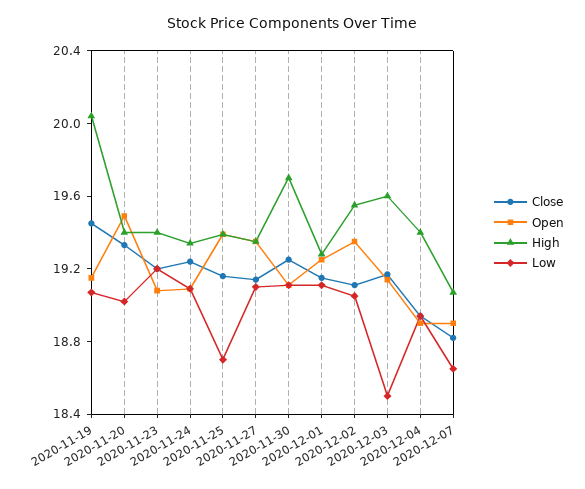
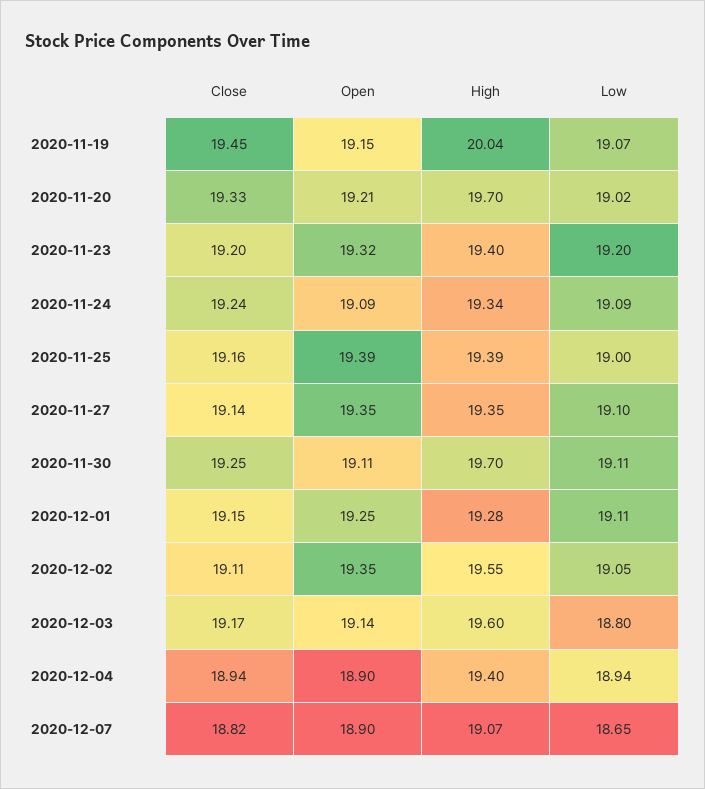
Open, 2020-11-20: 19.5 -> 19.21
High, 2020-11-20: 19.4 -> 19.7
Open, 2020-11-23: 19.1 -> 19.32
Low, 2020-11-25: 18.7 -> 19
Low, 2020-12-03: 18.5 -> 18.8

